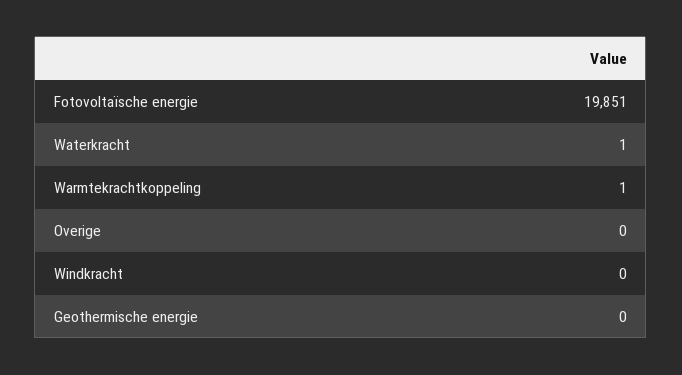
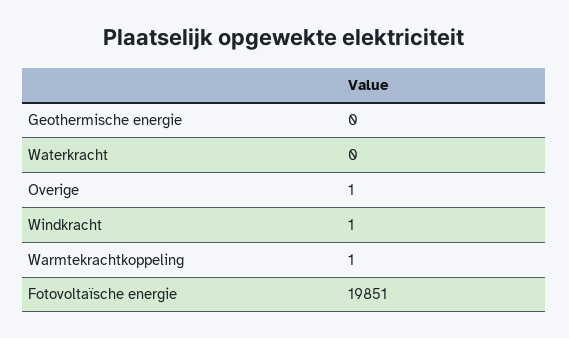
Waterkracht: 1 -> 0
Overige: 0 -> 1
Windkracht: 0 -> 1

